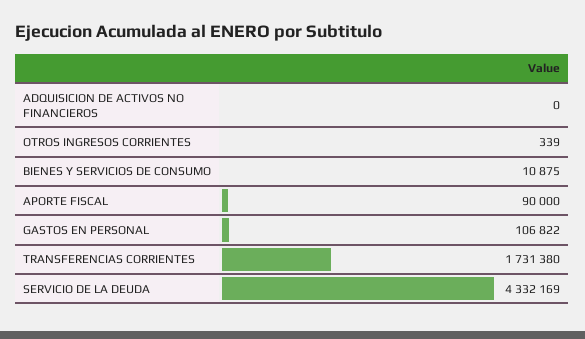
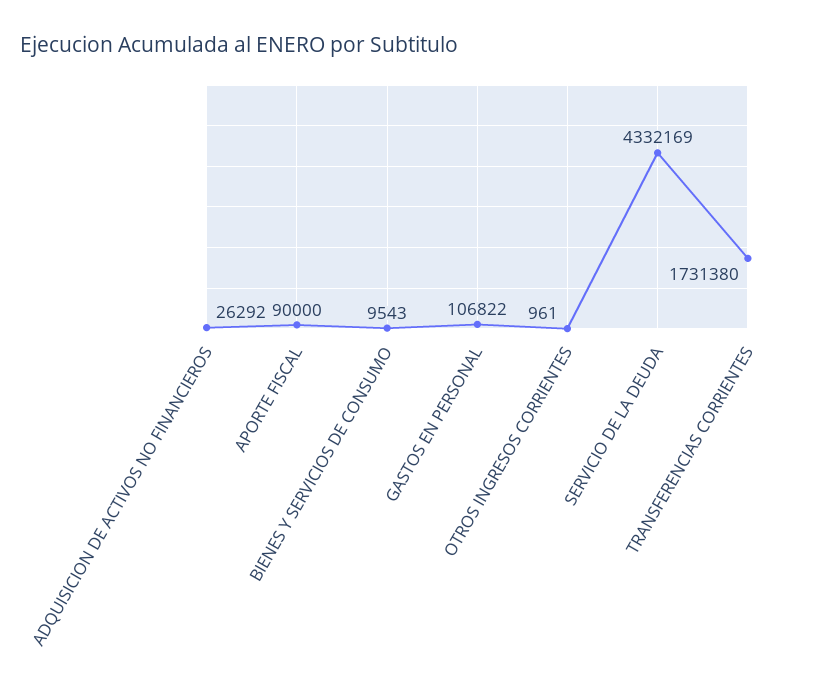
ADQUISICION DE ACTIVOS NO FINANCIEROS: 0 -> 26292
OTROS INGRESOS CORRIENTES: 339 -> 961
BIENES Y SERVICIOS DE CONSUMO: 10875 -> 9543

